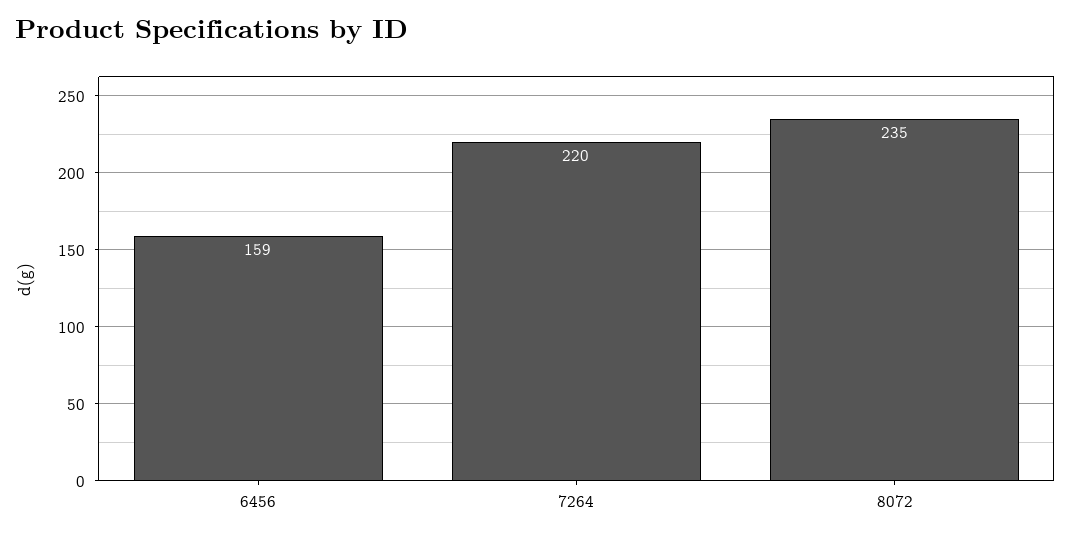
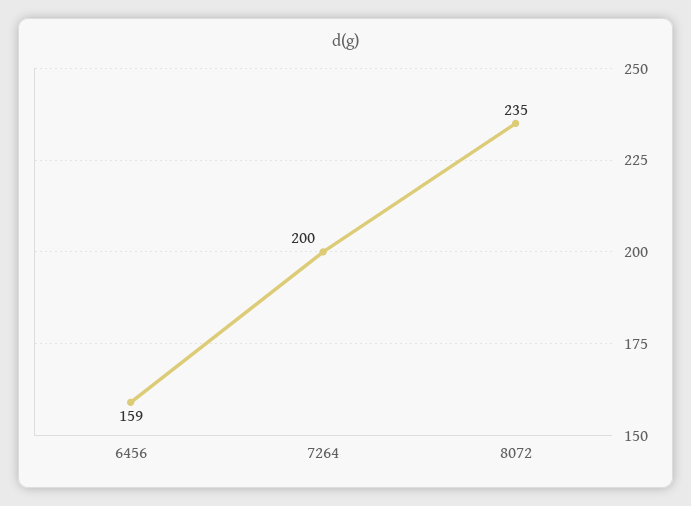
7264: 220 -> 200

